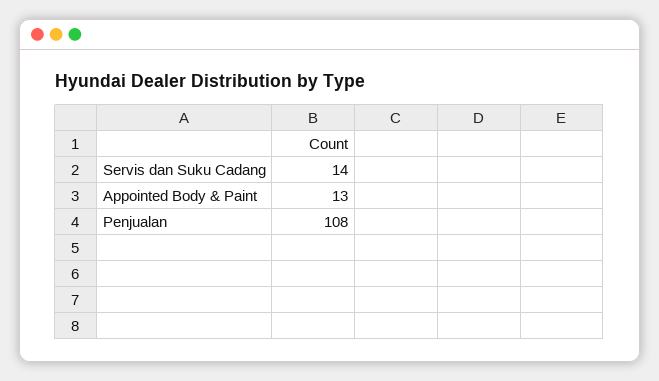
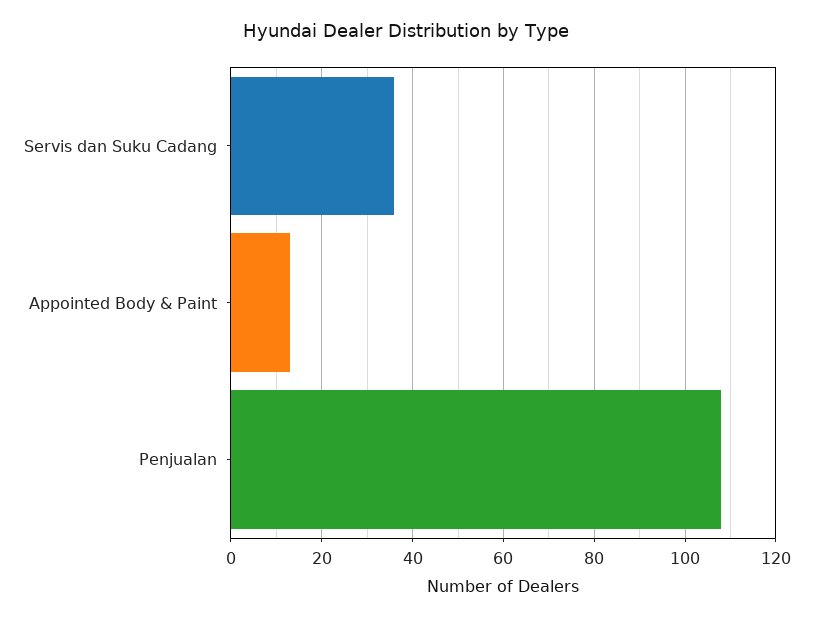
Servis dan Suku Cadang: 14 -> 35

